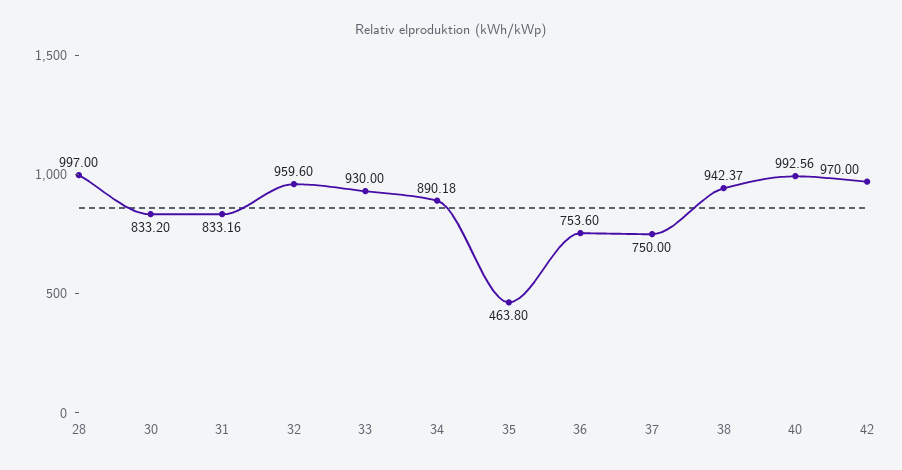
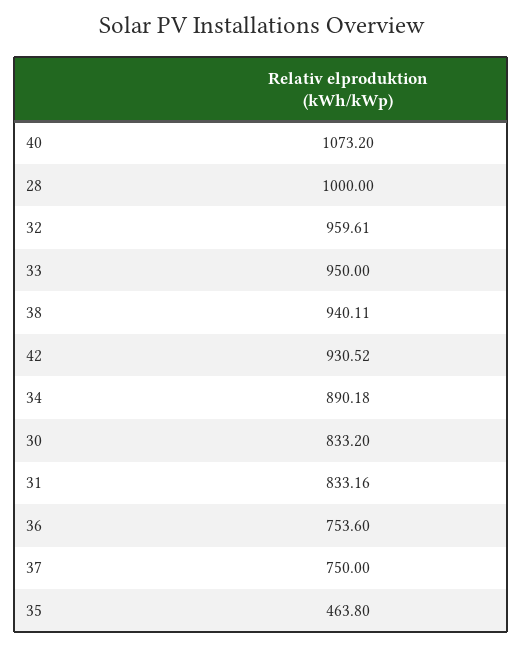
28: 997 -> 1000
32: 959.6 -> 959.61
33: 930 -> 950
38: 942.37 -> 940.11
40: 992.56 -> 1073.2
42: 970 -> 930.52

